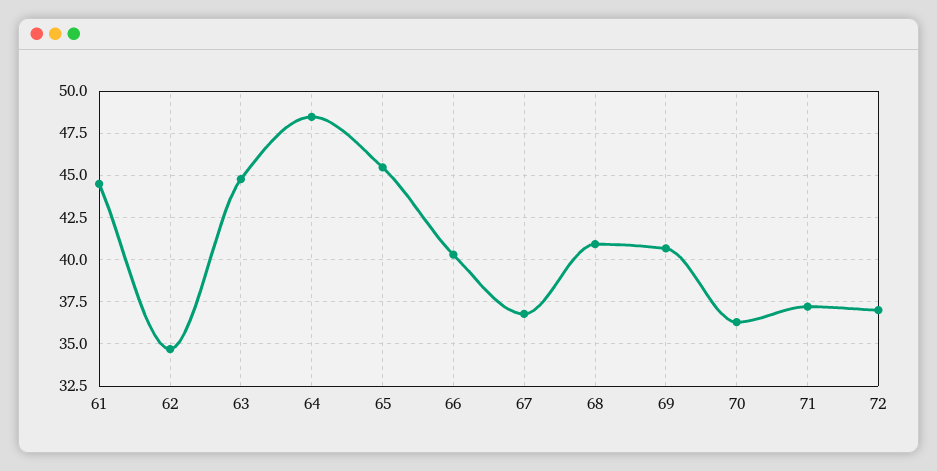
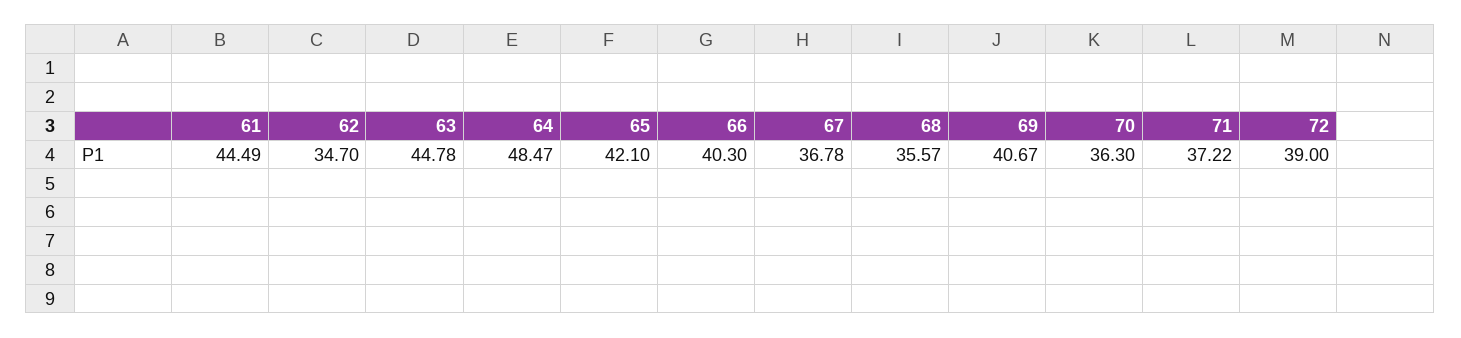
65: 45.5 -> 42.1
68: 41 -> 35.57
72: 37 -> 39

